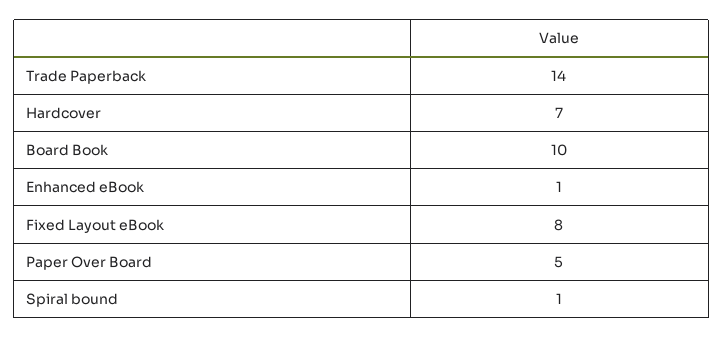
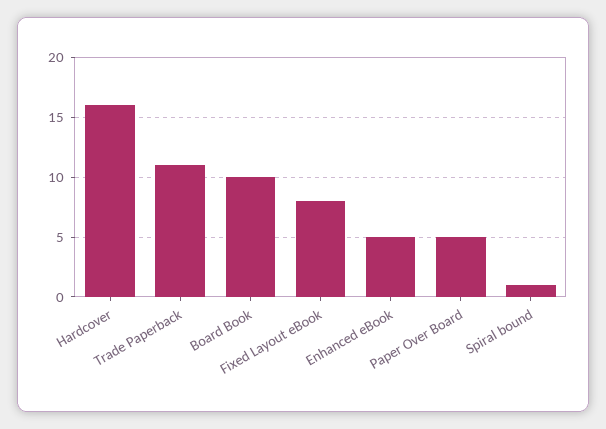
Trade Paperback: 14 -> 11
Hardcover: 7 -> 16
Enhanced eBook: 1 -> 5

